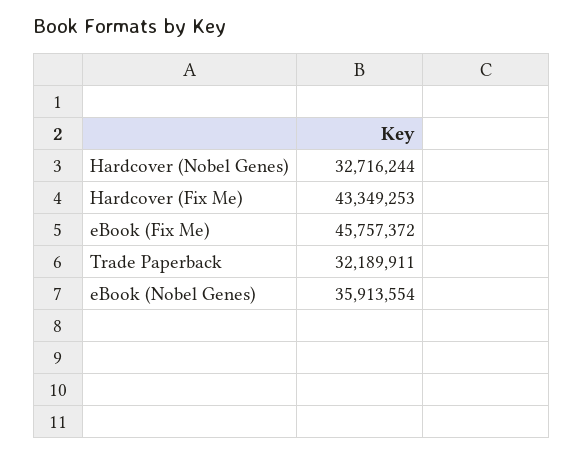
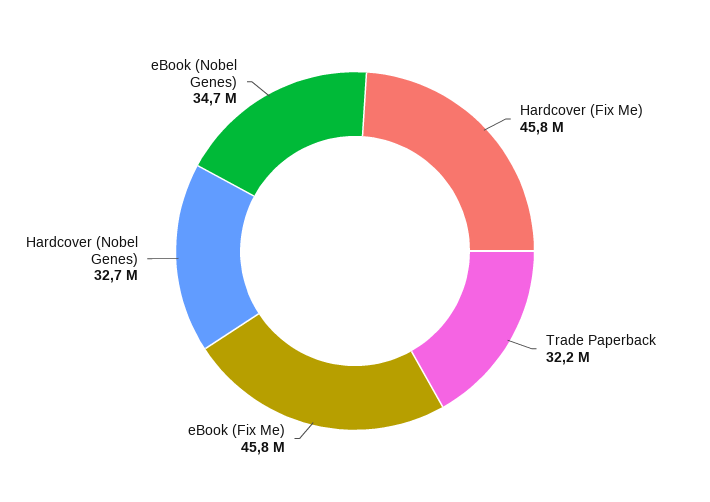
Hardcover (Fix Me): 43349253 -> 45800000
eBook (Nobel Genes): 35913554 -> 34700000

